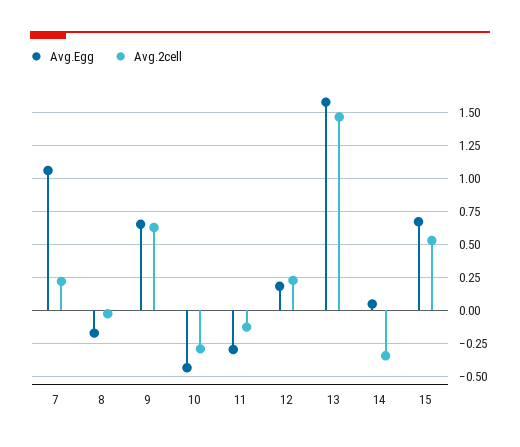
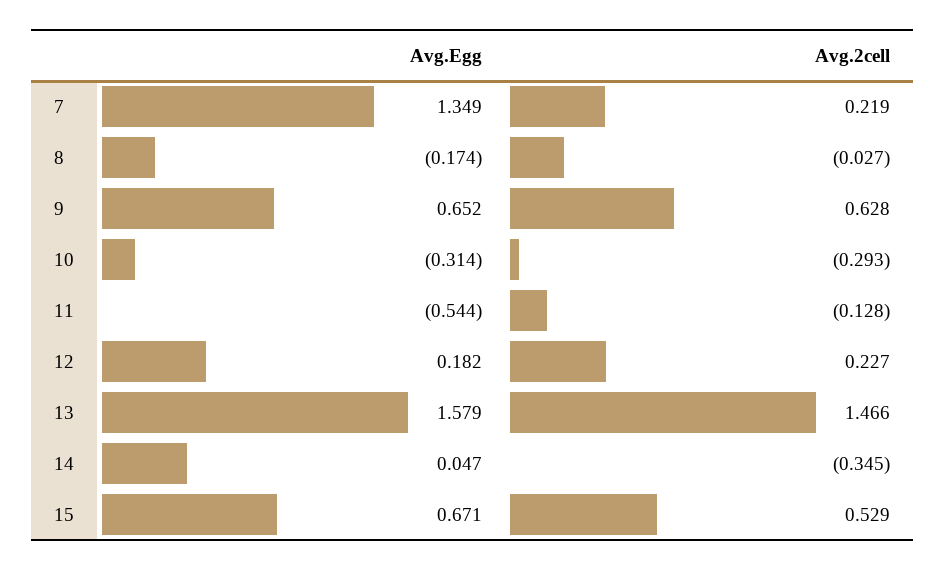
Avg.Egg, 7: 1.05 -> 1.349
Avg.Egg, 10: -0.45 -> -0.314
Avg.Egg, 11: -0.3 -> -0.544

